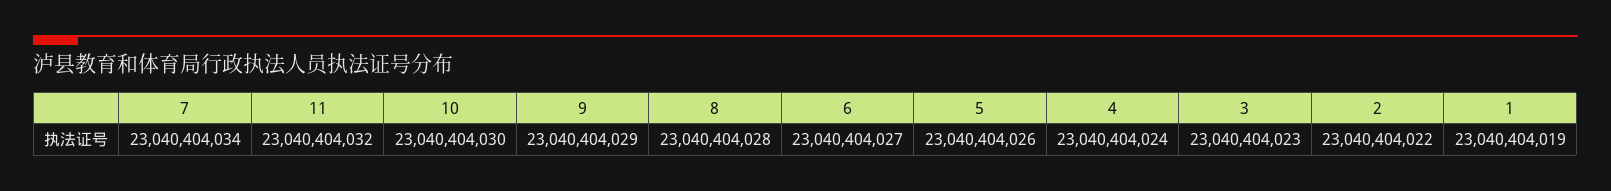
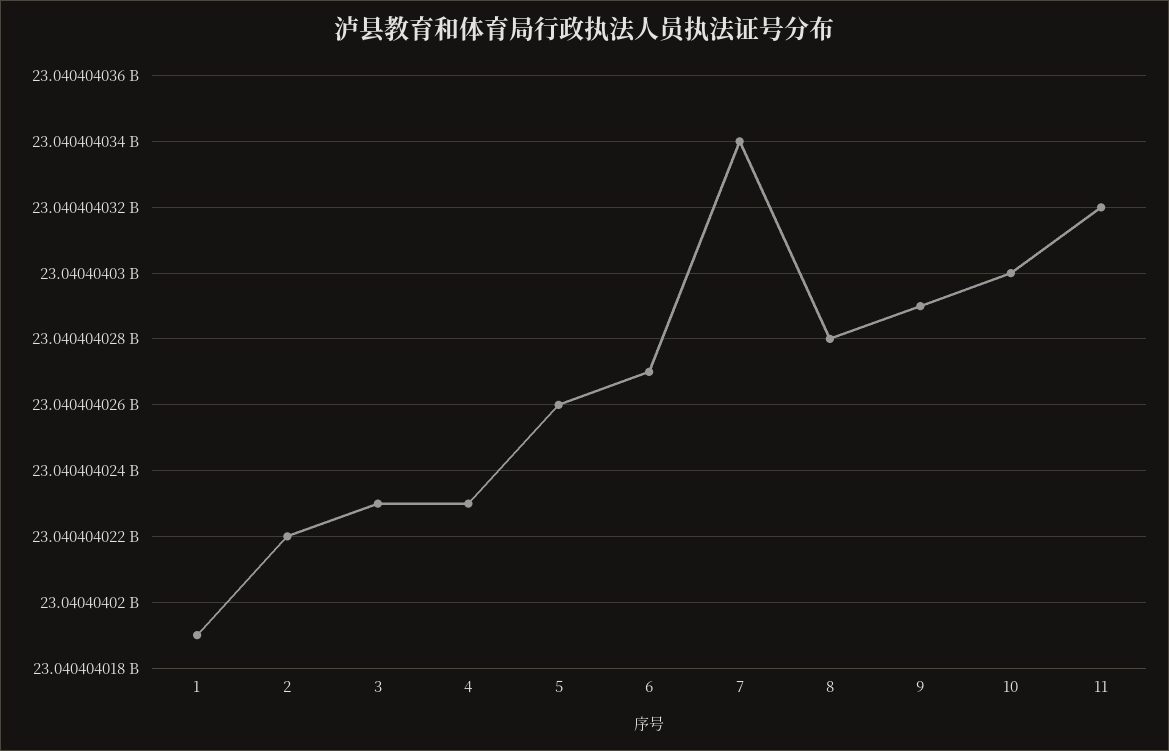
4: 23040404024 -> 23040404023

